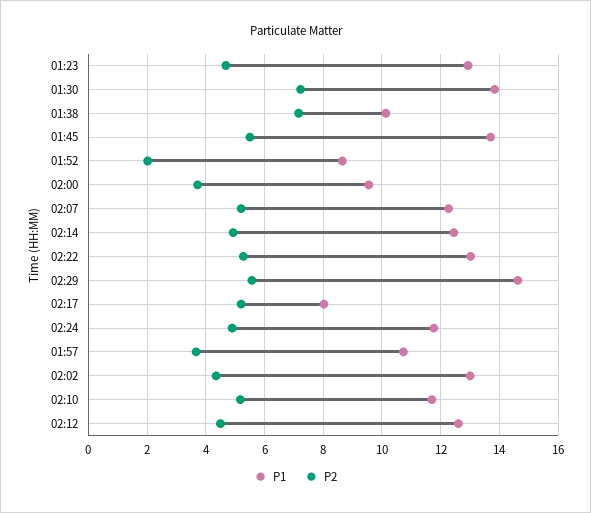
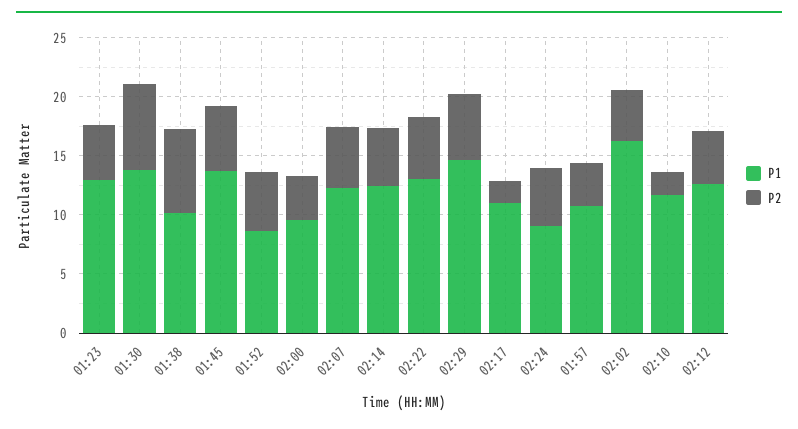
P2, 01:52: 2 -> 5
P1, 02:17: 8 -> 11
P2, 02:17: 5.25 -> 2
P1, 02:24: 11.75 -> 9
P1, 02:02: 13 -> 16
P2, 02:10: 5.25 -> 2

